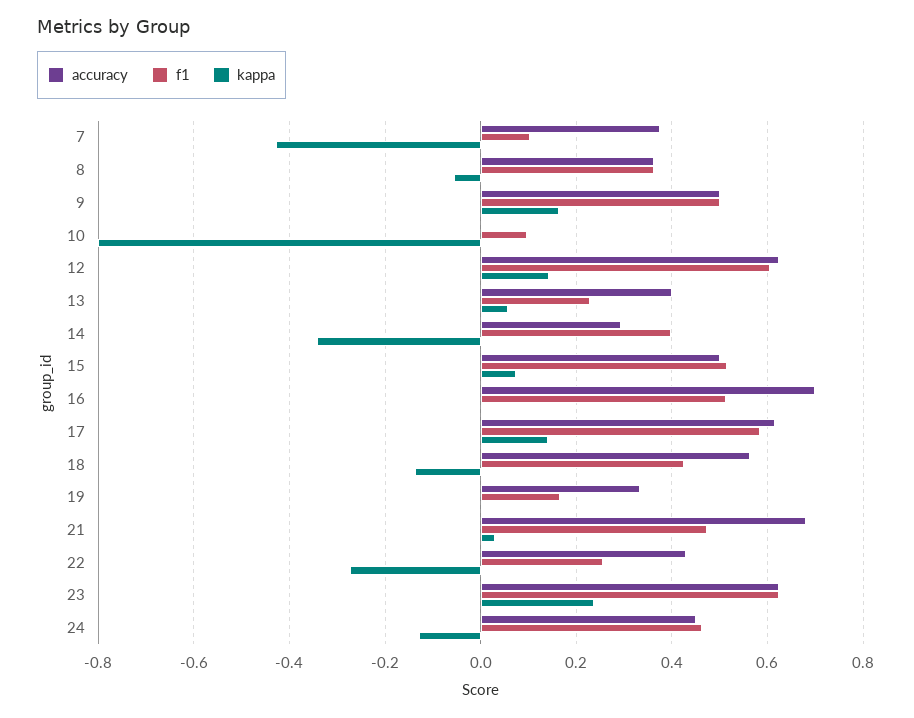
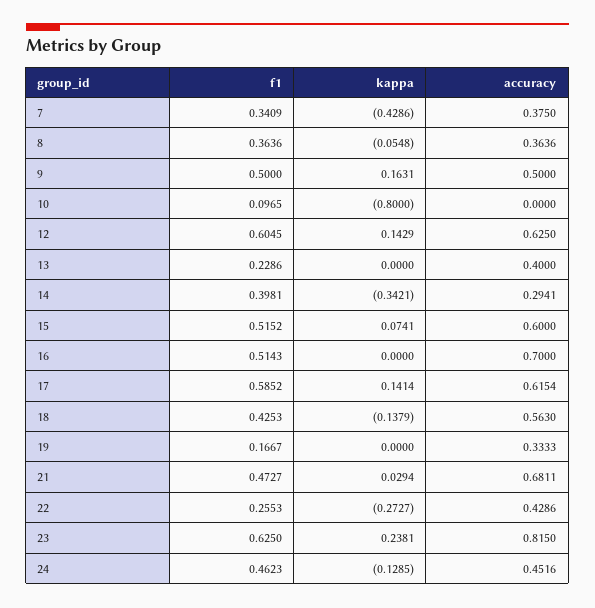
f1, 7: 0.1 -> 0.3409
kappa, 13: 0.06 -> 0
accuracy, 15: 0.5 -> 0.6
accuracy, 23: 0.62 -> 0.815

